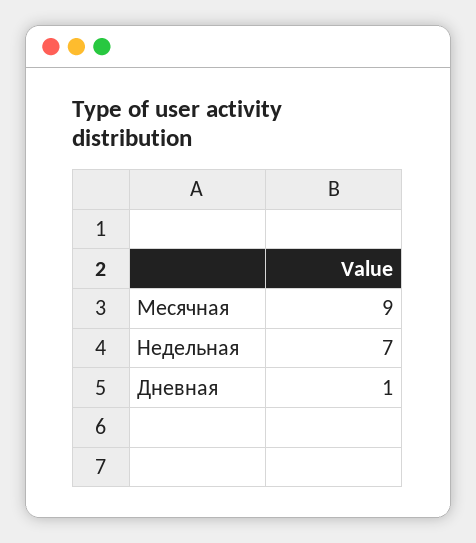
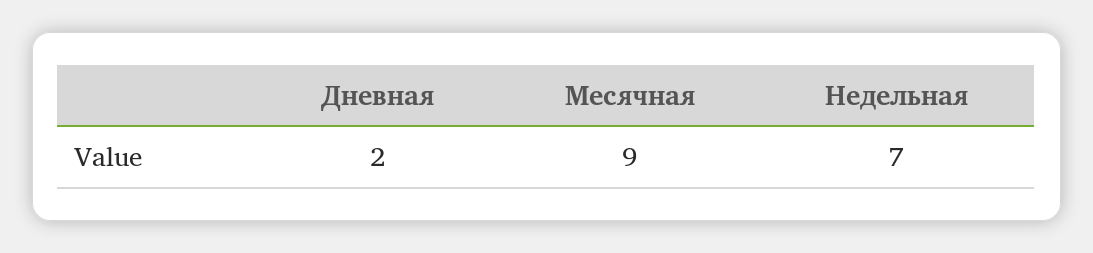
Дневная: 1 -> 2

